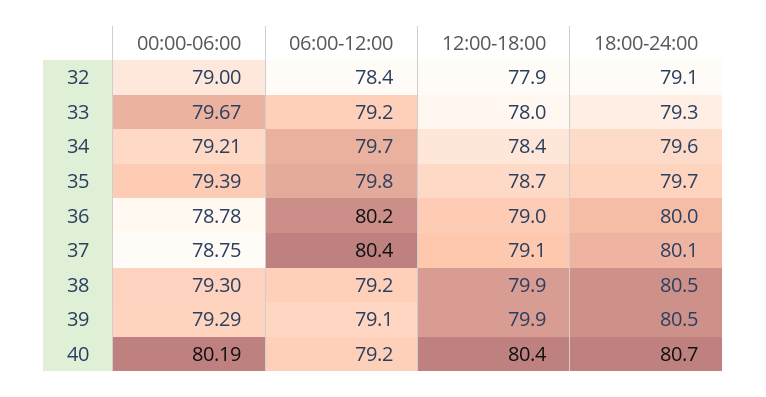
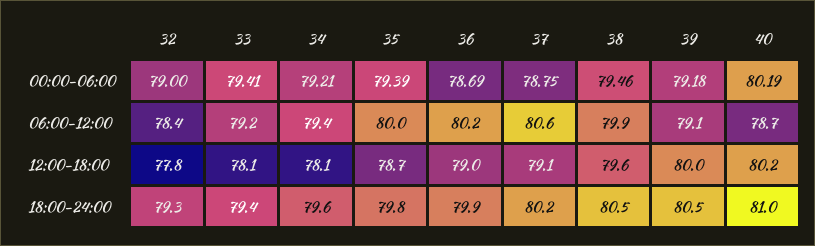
12:00-18:00, 32: 77.9 -> 77.8
18:00-24:00, 32: 79.1 -> 79.3
00:00-06:00, 33: 79.67 -> 79.41
12:00-18:00, 33: 78 -> 78.1
18:00-24:00, 33: 79.3 -> 79.4
06:00-12:00, 34: 79.7 -> 79.4
12:00-18:00, 34: 78.4 -> 78.1
06:00-12:00, 35: 79.8 -> 80
18:00-24:00, 35: 79.7 -> 79.8
00:00-06:00, 36: 78.78 -> 78.69
18:00-24:00, 36: 80 -> 79.9
06:00-12:00, 37: 80.4 -> 80.6
18:00-24:00, 37: 80.1 -> 80.2
00:00-06:00, 38: 79.3 -> 79.46
06:00-12:00, 38: 79.2 -> 79.9
12:00-18:00, 38: 79.9 -> 79.6
00:00-06:00, 39: 79.29 -> 79.18
12:00-18:00, 39: 79.9 -> 80
06:00-12:00, 40: 79.2 -> 78.7
12:00-18:00, 40: 80.4 -> 80.2
18:00-24:00, 40: 80.7 -> 81

